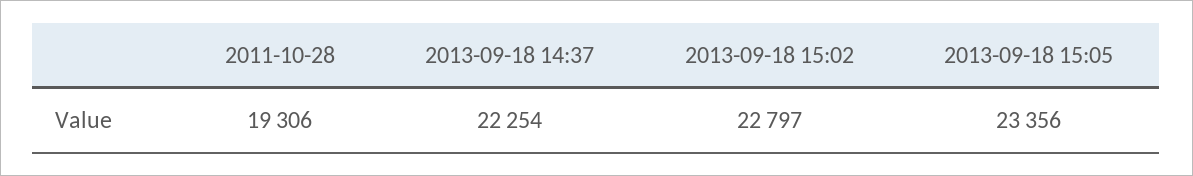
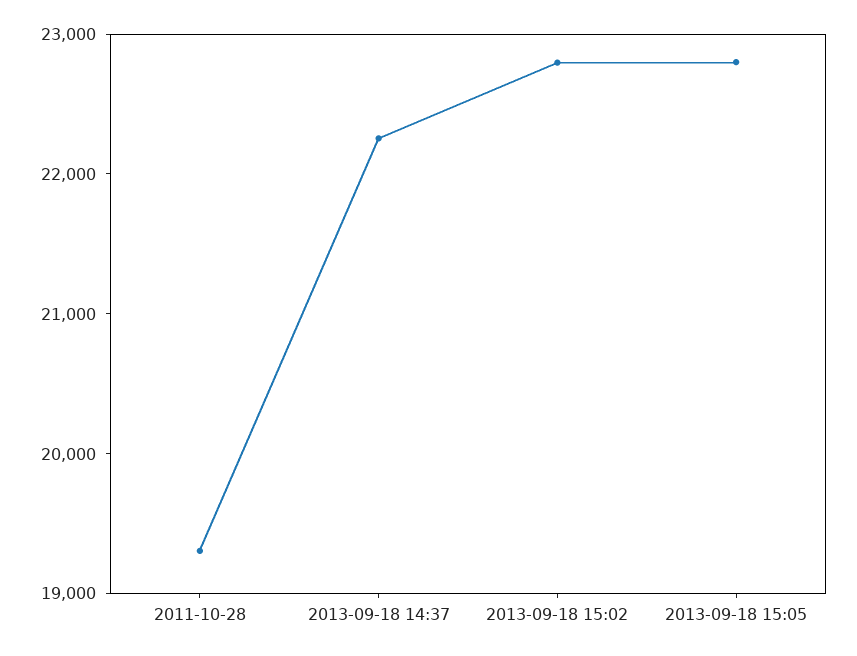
2013-09-18 15:05: 23356 -> 22800

